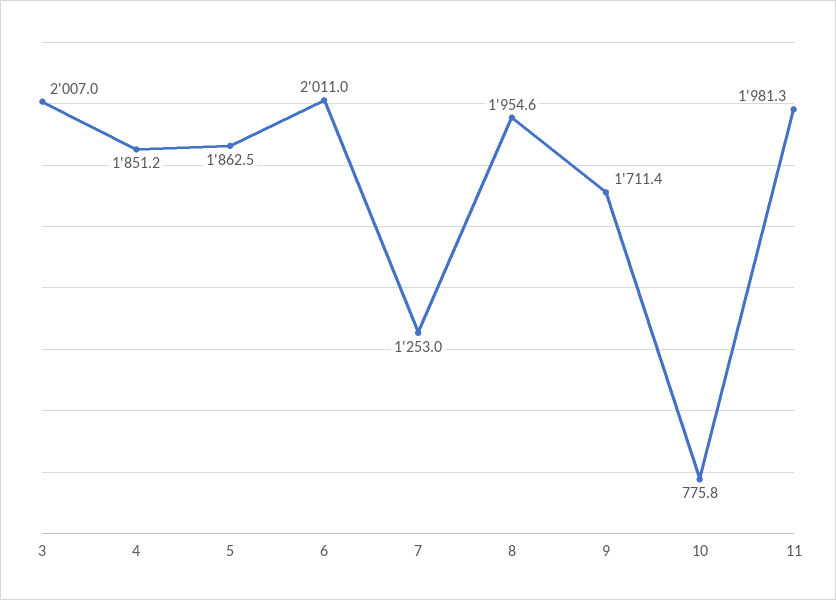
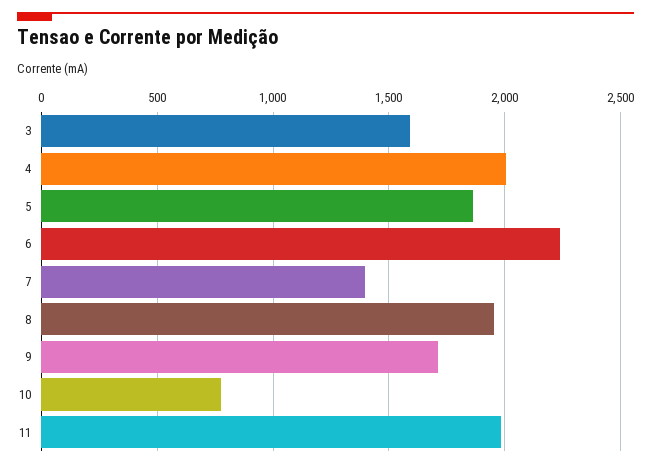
3: 2007 -> 1600
4: 1851.2 -> 2000
6: 2011 -> 2250
7: 1253 -> 1400

